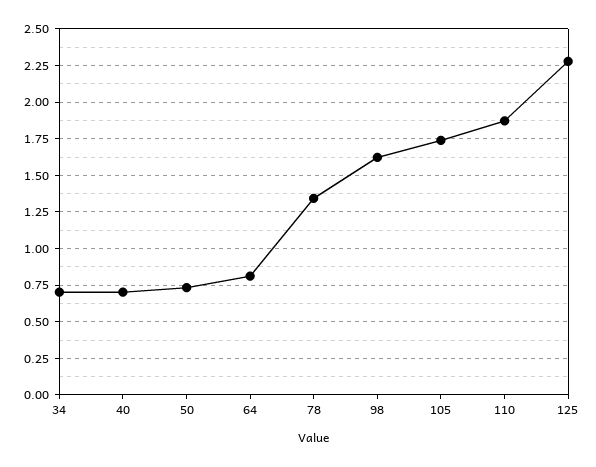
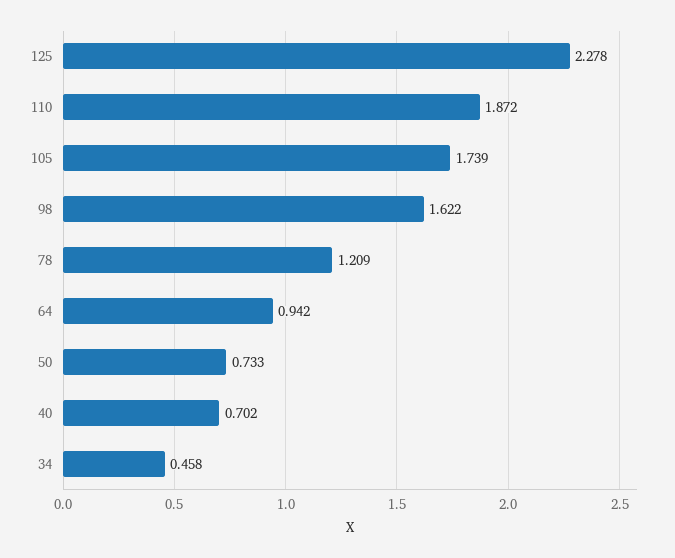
34: 0.7 -> 0.458
64: 0.8 -> 0.942
78: 1.35 -> 1.209

